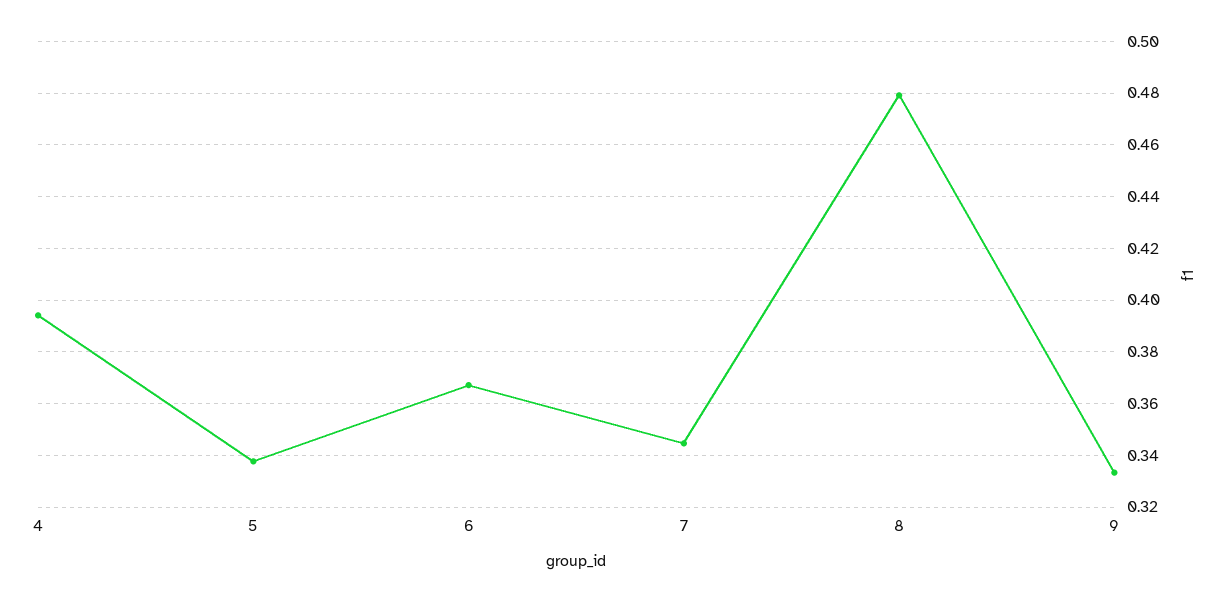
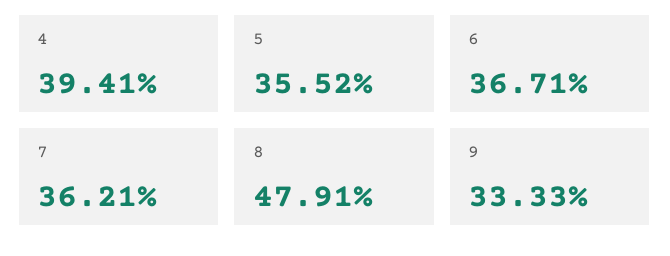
5: 0.3375 -> 0.3552
7: 0.345 -> 0.3621

